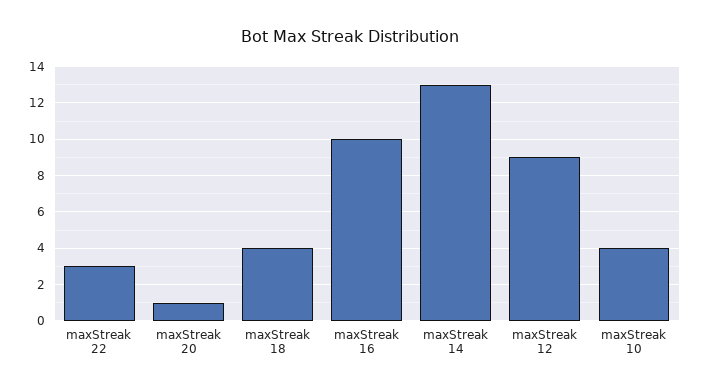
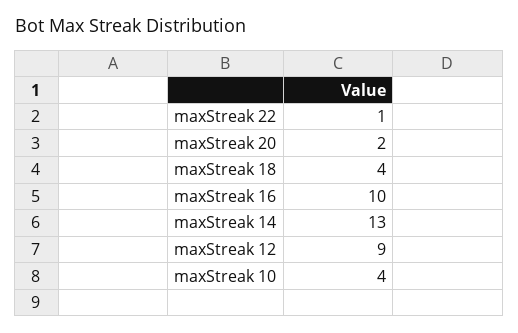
maxStreak 22: 3 -> 1
maxStreak 20: 1 -> 2

